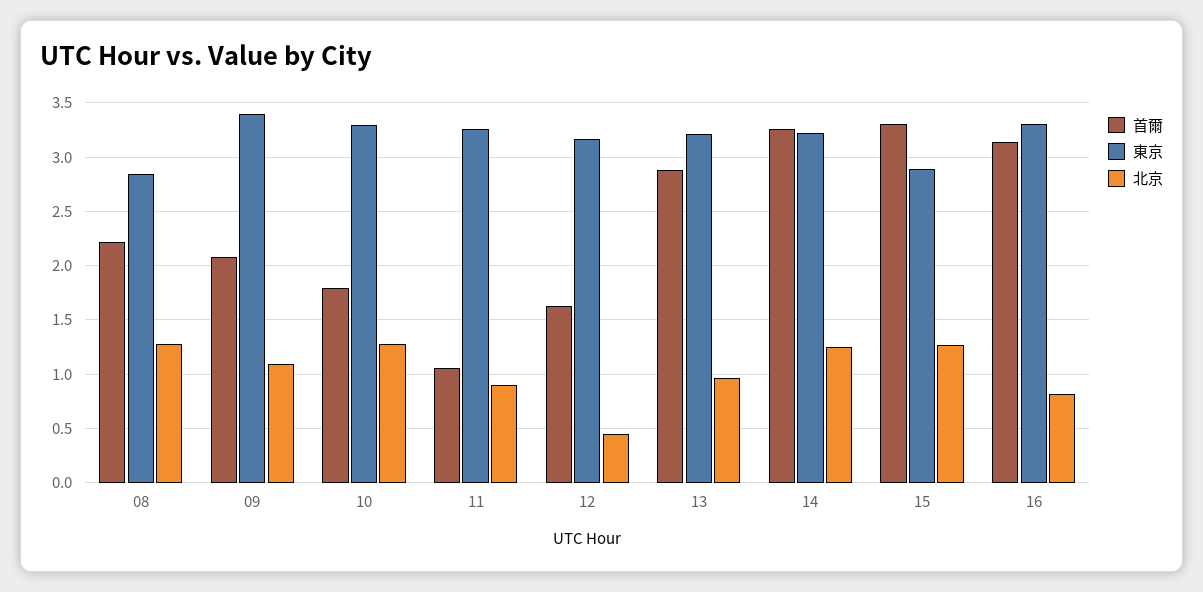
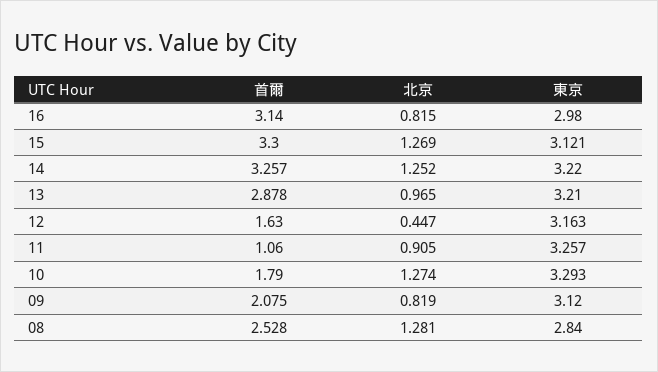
首爾, 08: 2.2 -> 2.528
東京, 09: 3.4 -> 3.12
北京, 09: 1.1 -> 0.819
東京, 15: 2.9 -> 3.121
東京, 16: 3.3 -> 2.98

